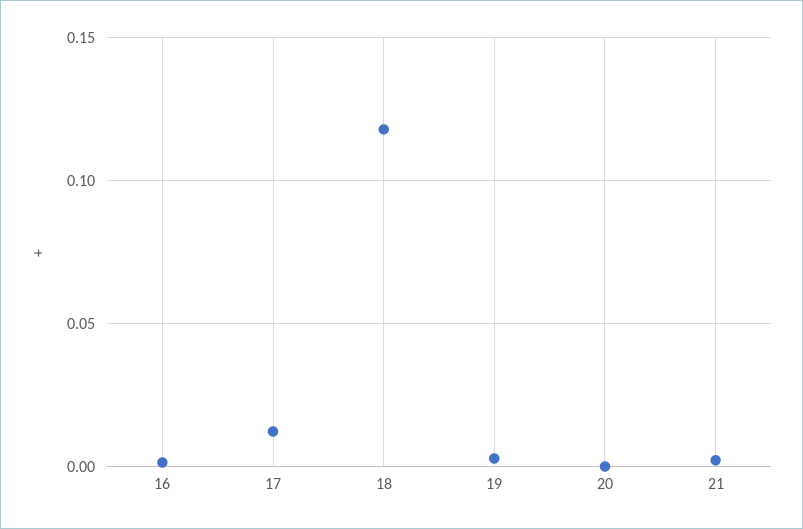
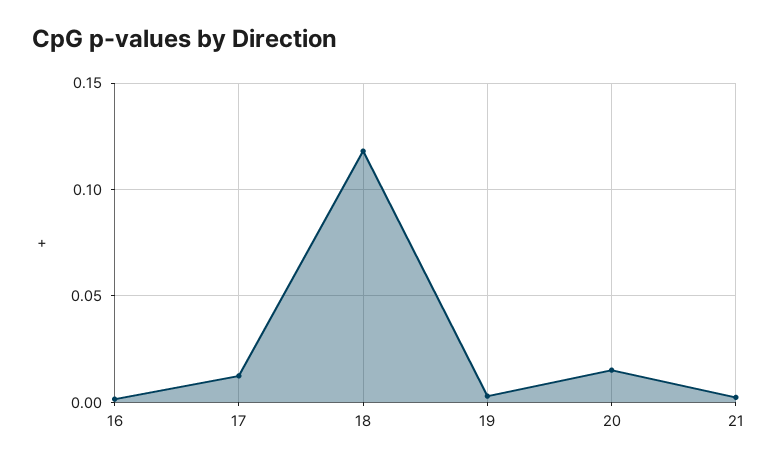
20: 0 -> 0.015

